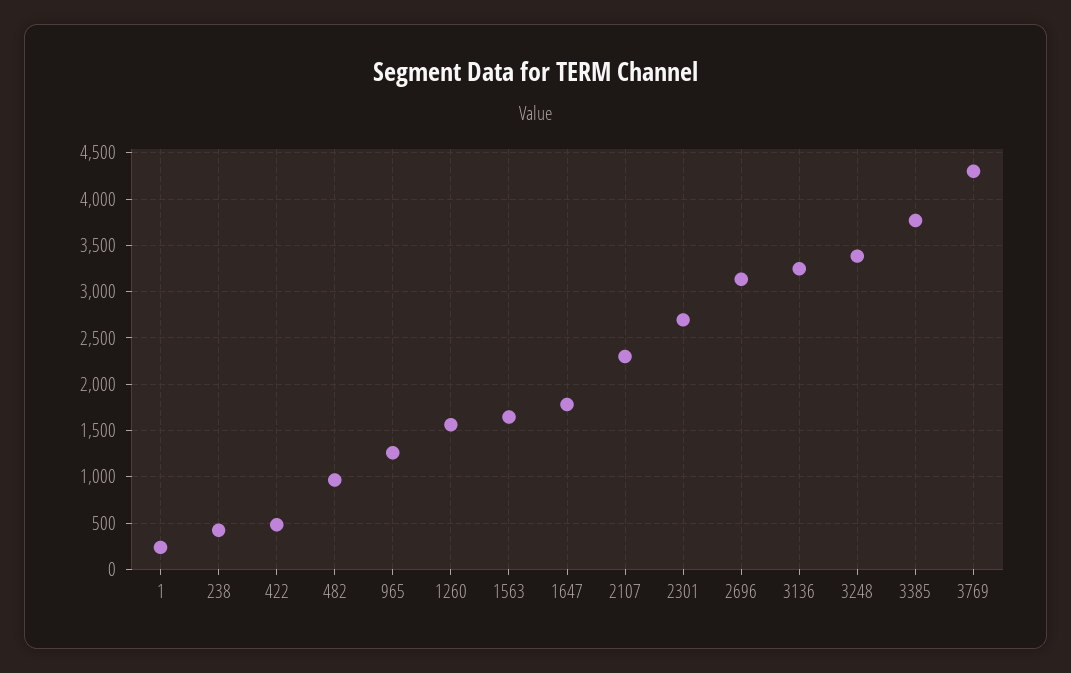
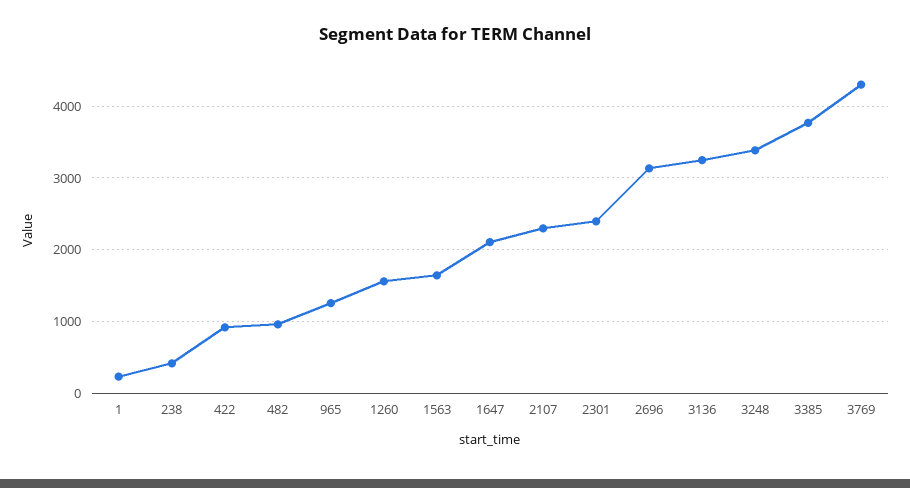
422: 500 -> 900
1647: 1800 -> 2100
2301: 2700 -> 2400

